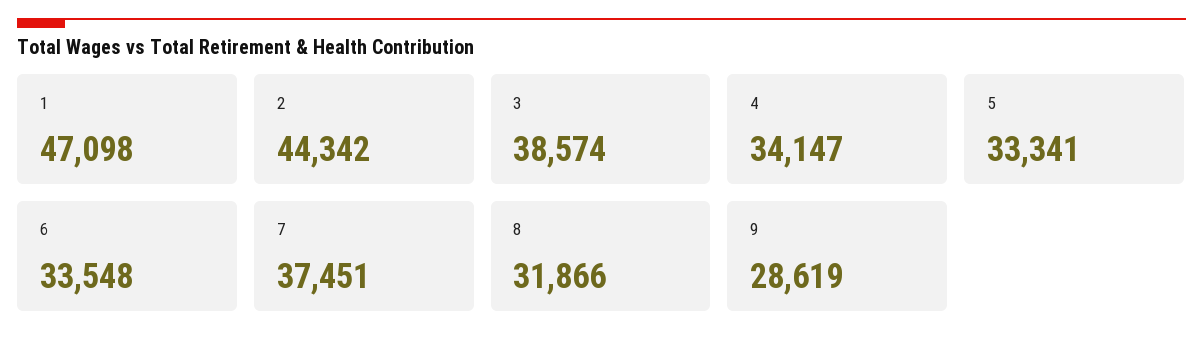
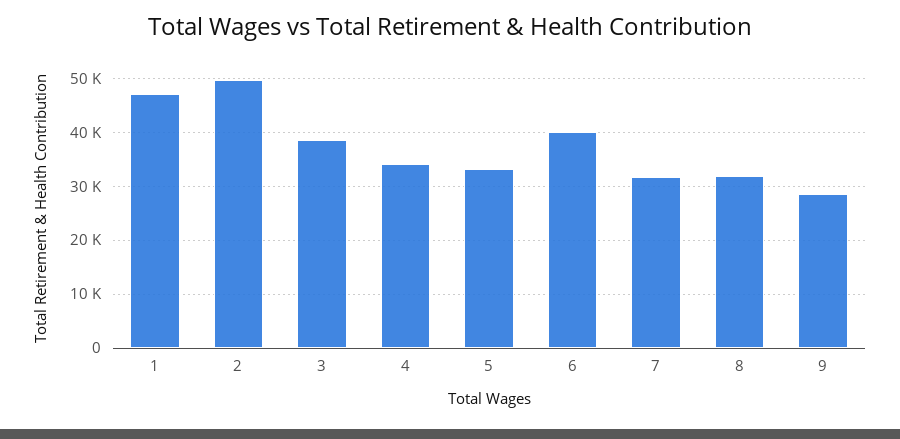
2: 44342 -> 50000
6: 33548 -> 40000
7: 37451 -> 32000

